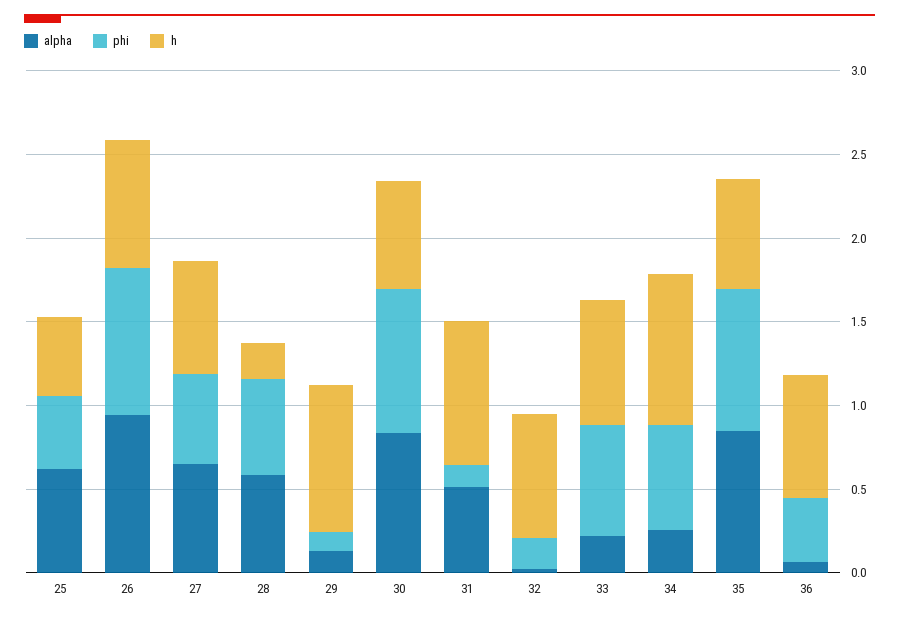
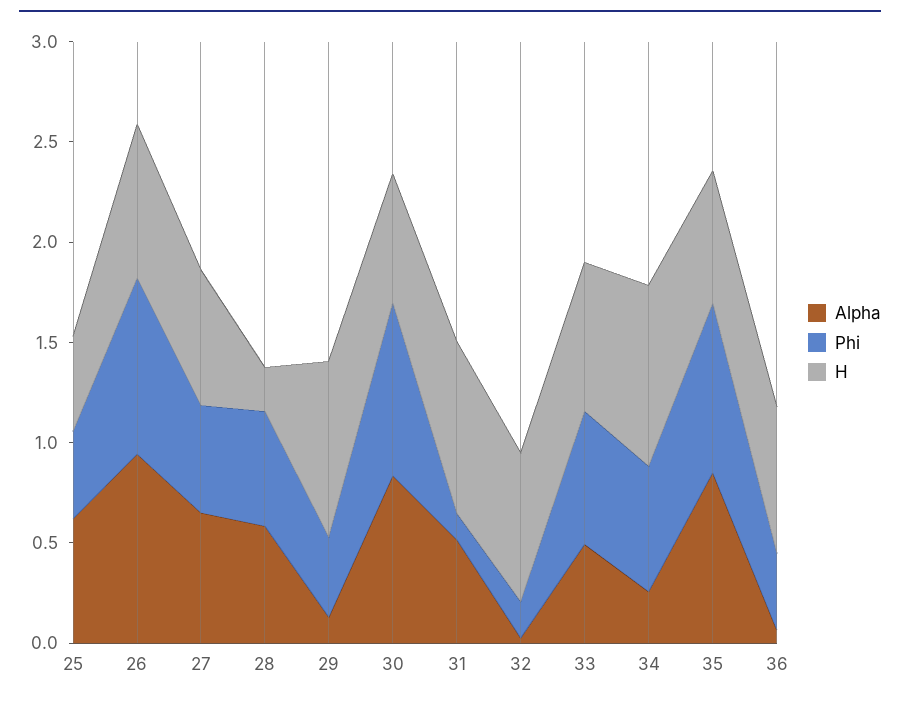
phi, 29: 0.1 -> 0.4
alpha, 33: 0.2 -> 0.5

